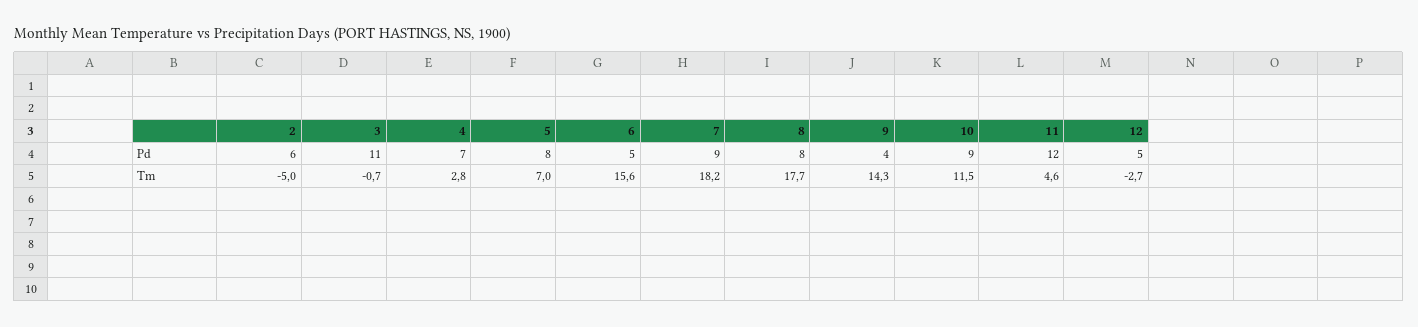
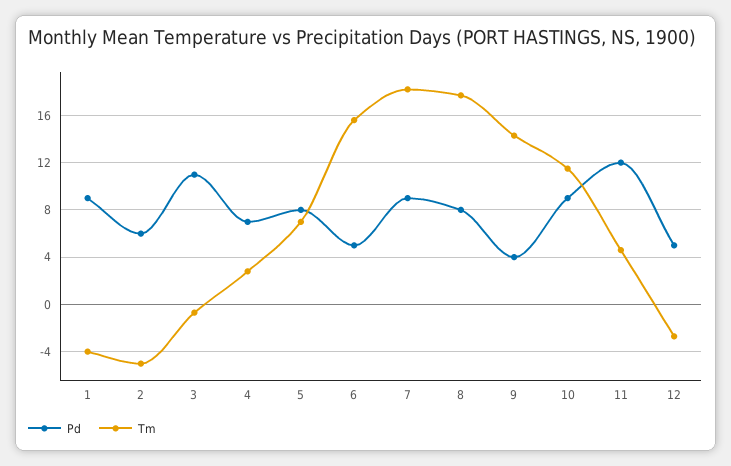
Pd, 1: none -> 9
Tm, 1: none -> -4

